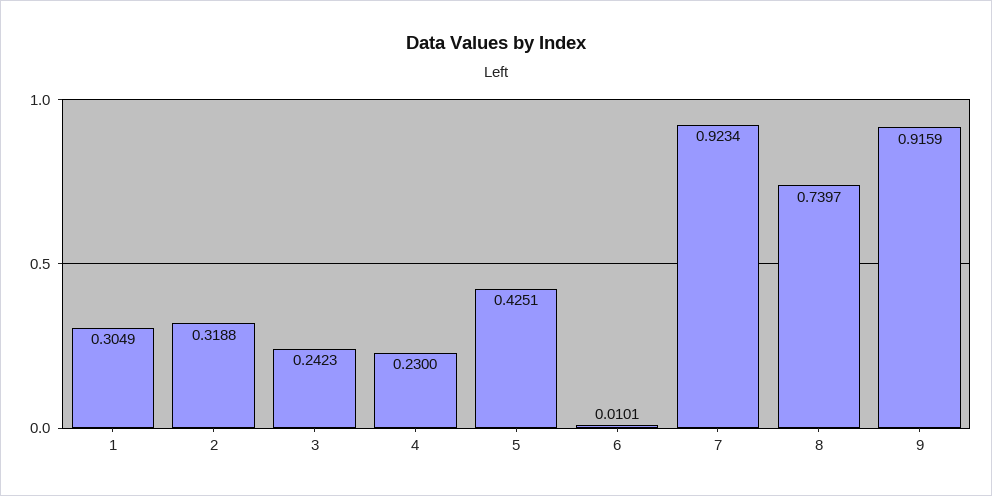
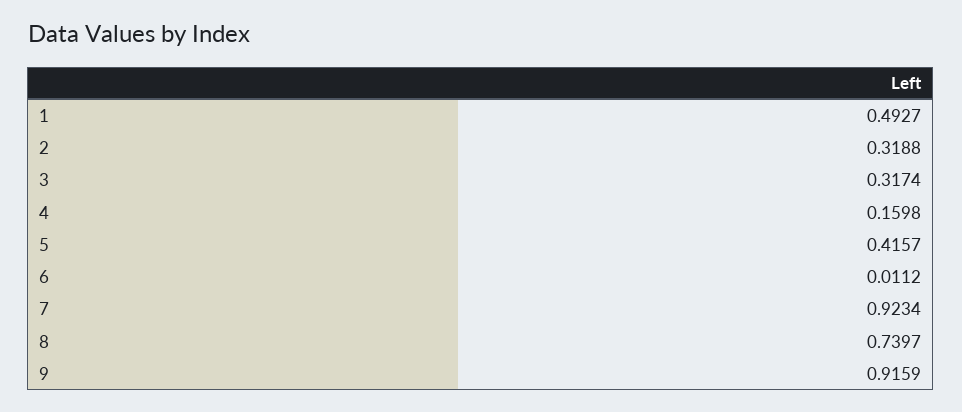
1: 0.3049 -> 0.4927
3: 0.2423 -> 0.3174
4: 0.23 -> 0.1598
5: 0.4251 -> 0.4157
6: 0.0101 -> 0.0112

